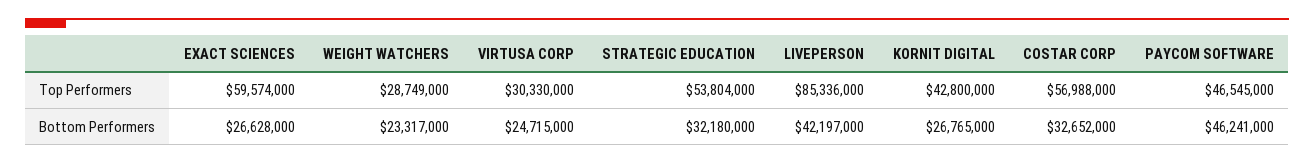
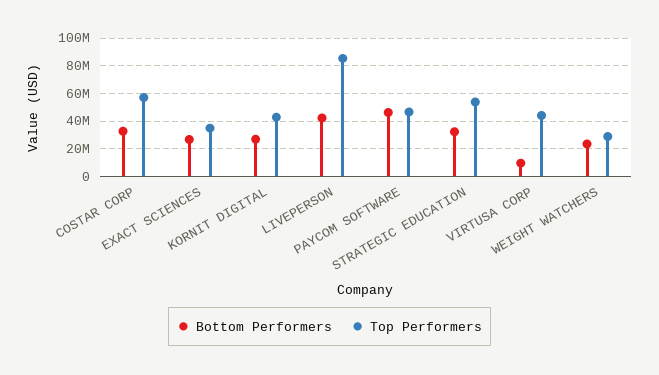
Top Performers, EXACT SCIENCES: 59574000 -> 35000000
Top Performers, VIRTUSA CORP: 30330000 -> 45000000
Bottom Performers, VIRTUSA CORP: 24715000 -> 10000000

